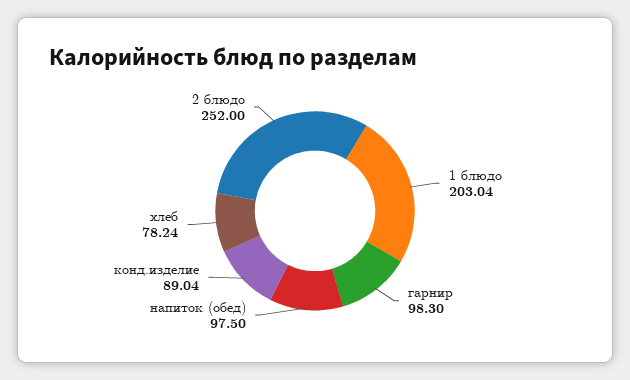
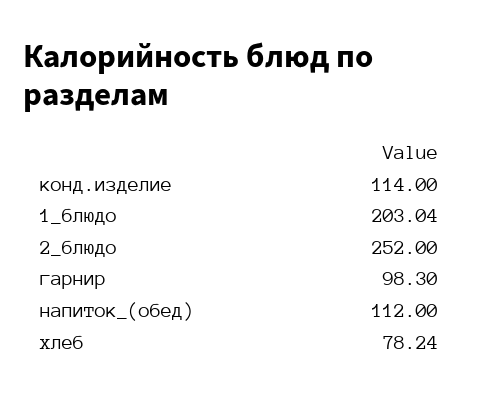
напиток (обед): 97.5 -> 112
конд.изделие: 89.04 -> 114

